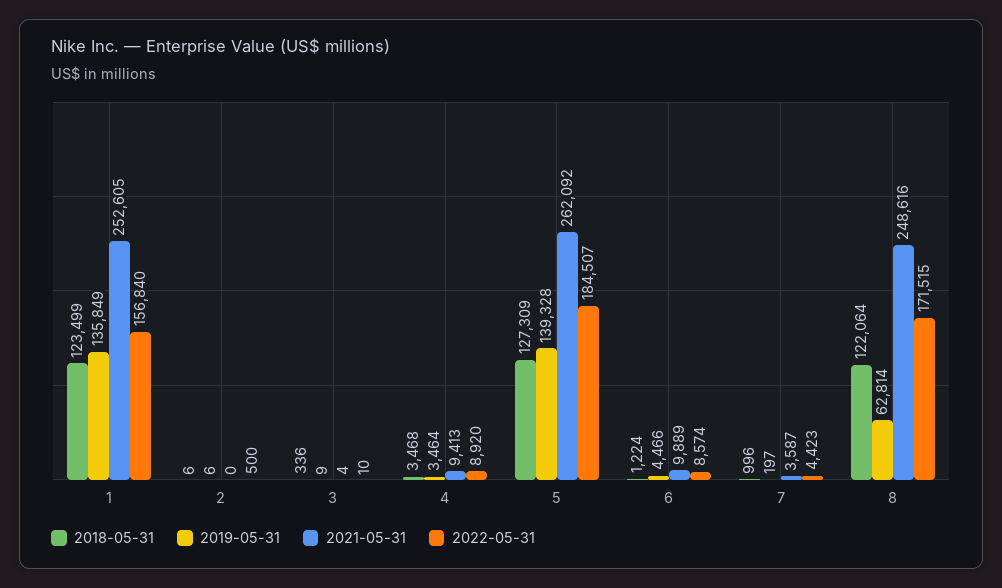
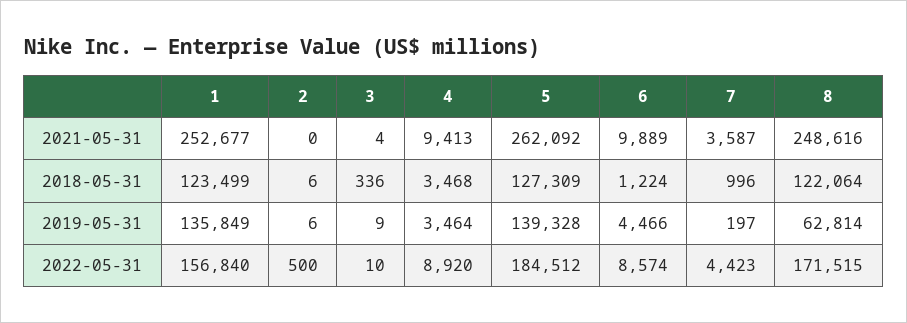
2021-05-31, 1: 252605 -> 252677
2022-05-31, 5: 184507 -> 184512

